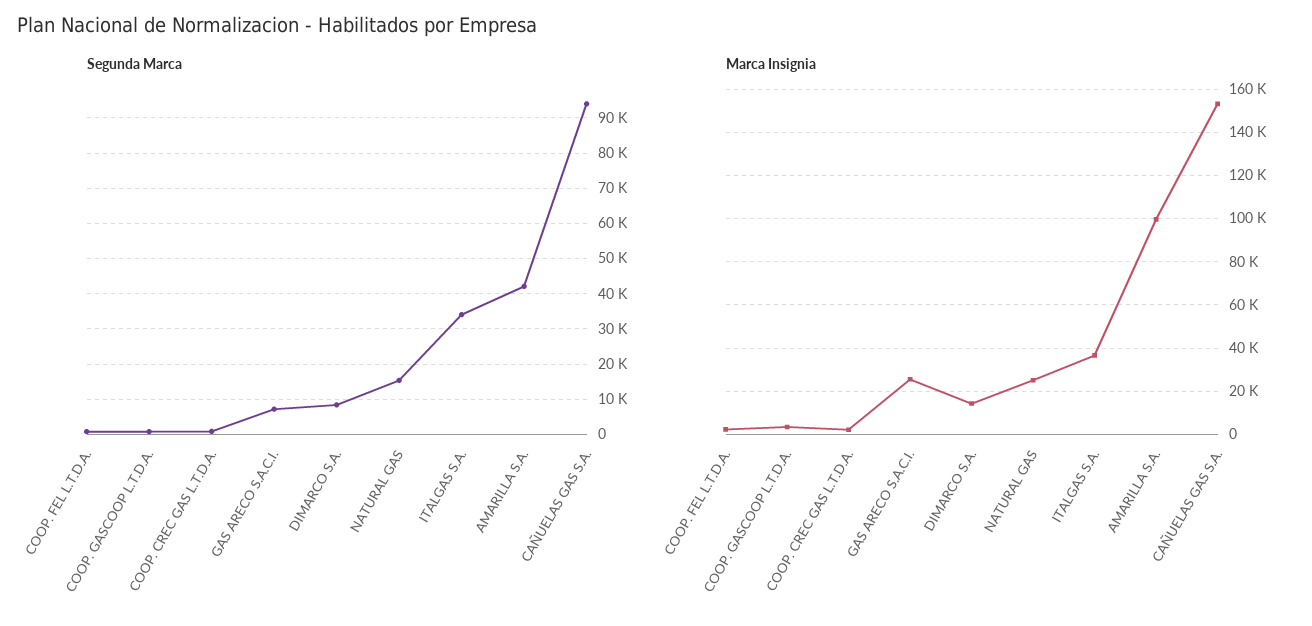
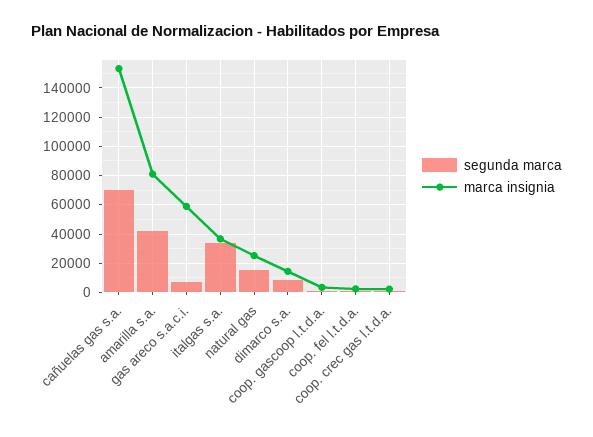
Segunda Marca, CAÑUELAS GAS S.A.: 94000 -> 70000
Marca Insignia, GAS ARECO S.A.C.I.: 25000 -> 60000
Marca Insignia, AMARILLA S.A.: 100000 -> 80000

